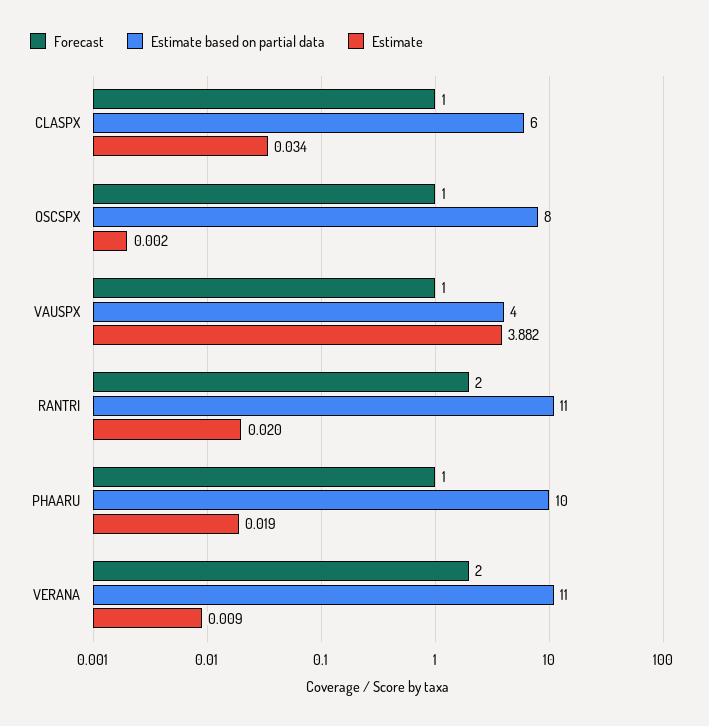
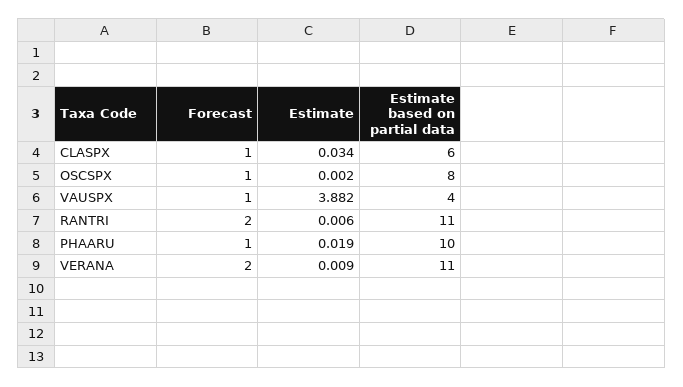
Estimate, RANTRI: 0.02 -> 0.006

